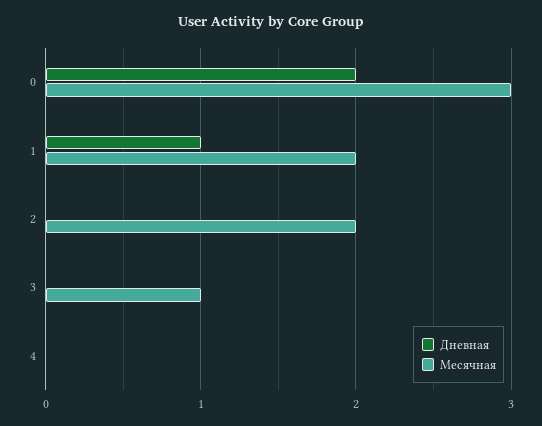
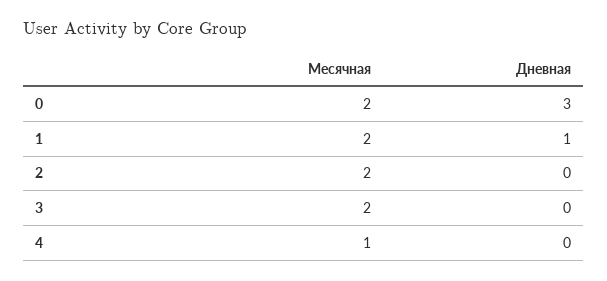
Дневная, 0: 2 -> 3
Месячная, 0: 3 -> 2
Месячная, 3: 1 -> 2
Месячная, 4: 0 -> 1

